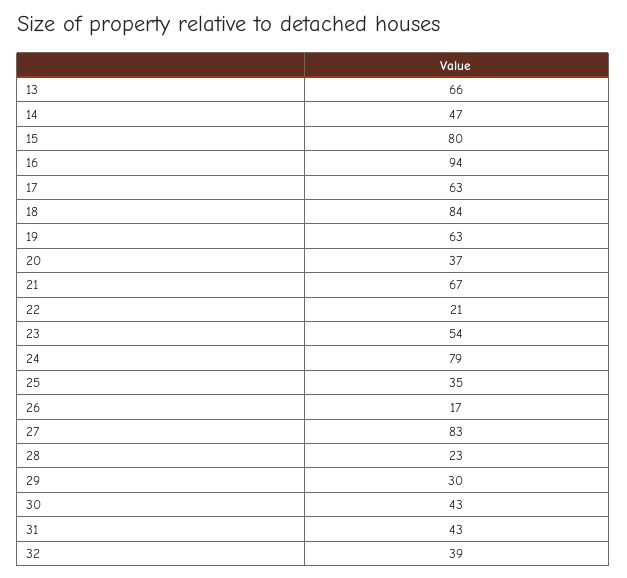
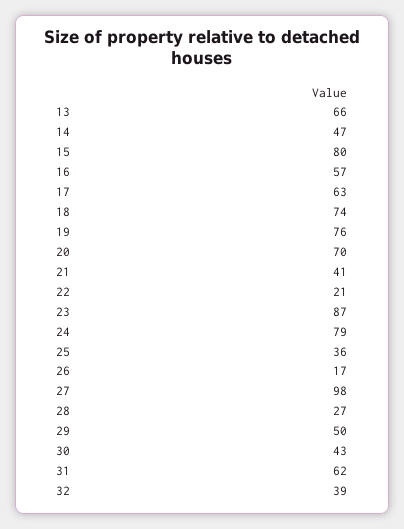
16: 94 -> 57
18: 84 -> 74
19: 63 -> 76
20: 37 -> 70
21: 67 -> 41
23: 54 -> 87
25: 35 -> 36
27: 83 -> 98
28: 23 -> 27
29: 30 -> 50
31: 43 -> 62

